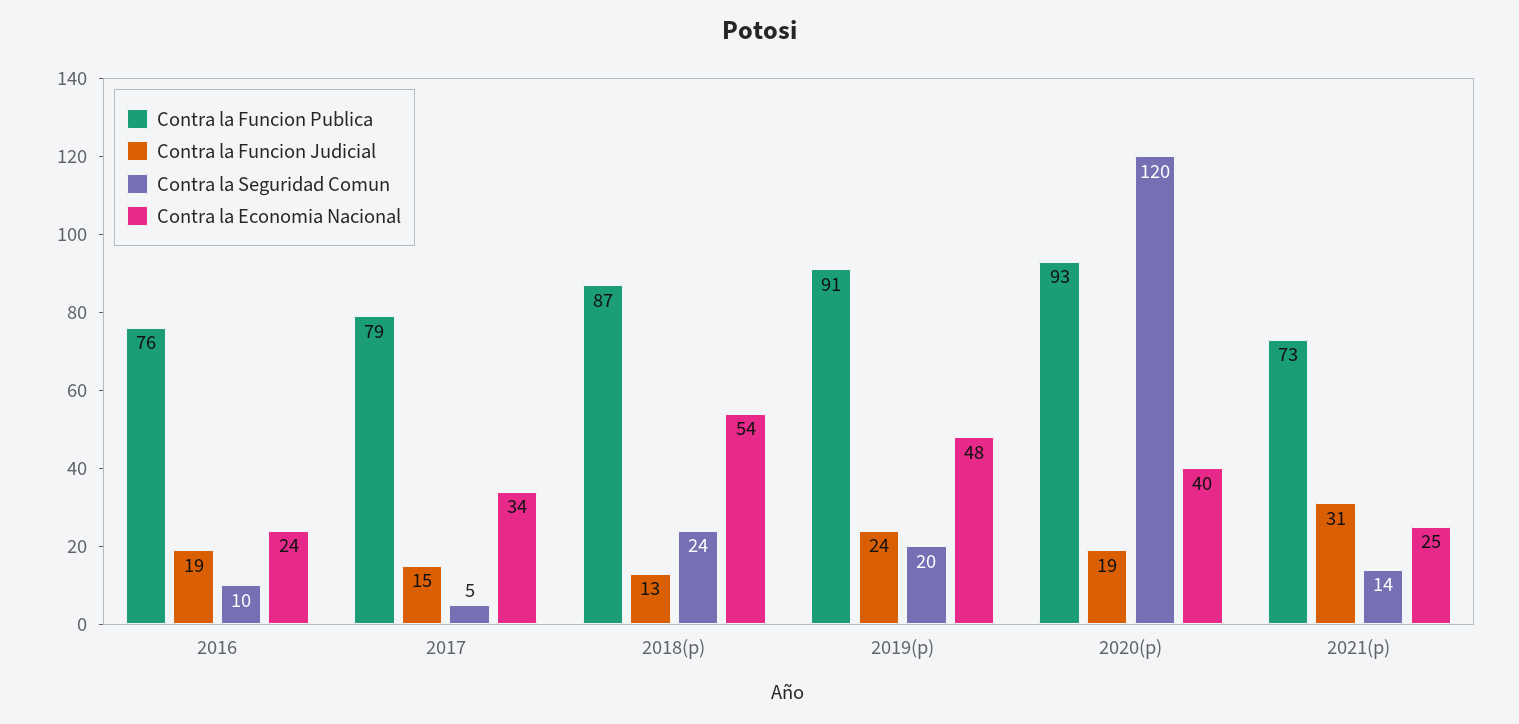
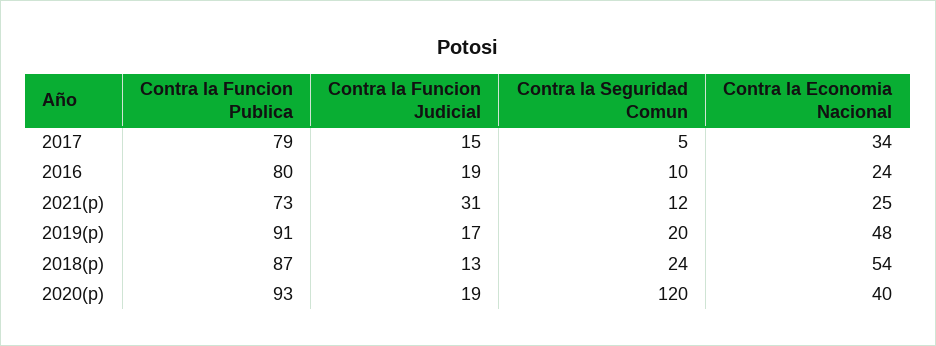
Contra la Funcion Publica, 2016: 76 -> 80
Contra la Funcion Judicial, 2019(p): 24 -> 17
Contra la Seguridad Comun, 2021(p): 14 -> 12

